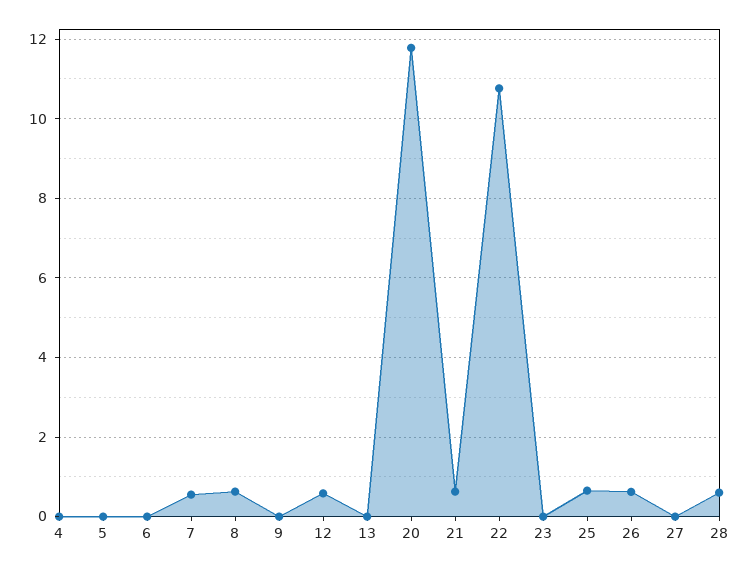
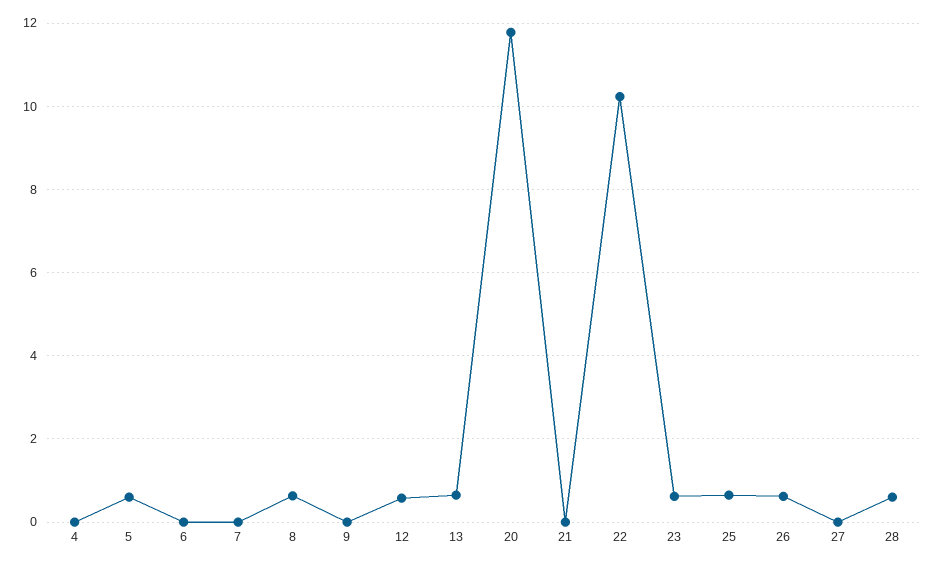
5: 0 -> 0.6
7: 0.6 -> 0
13: 0 -> 0.6
21: 0.6 -> 0
22: 10.8 -> 10.2
23: 0 -> 0.6

